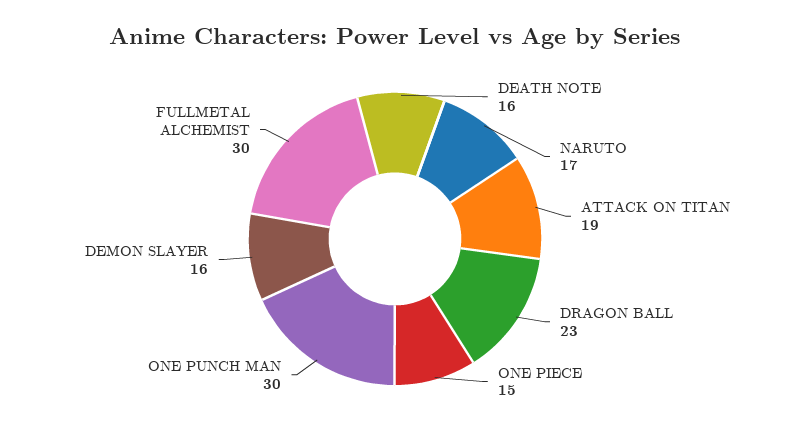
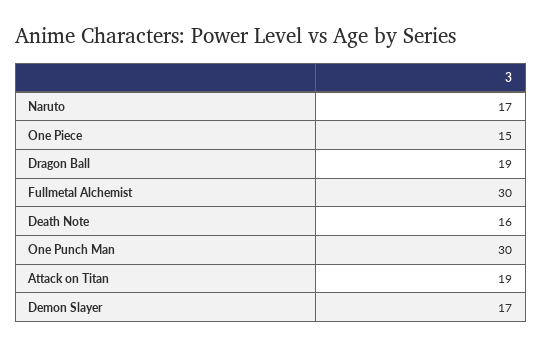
DRAGON BALL: 23 -> 19
DEMON SLAYER: 16 -> 17

